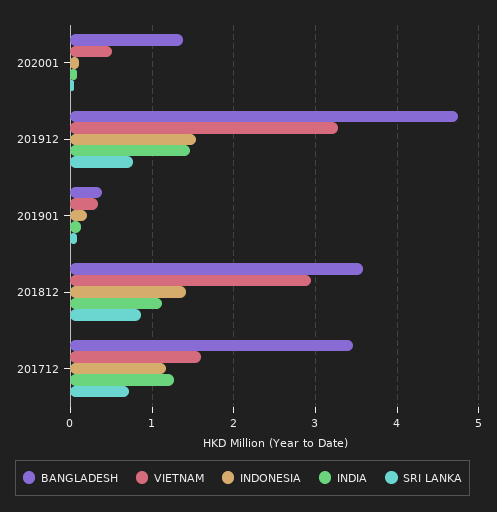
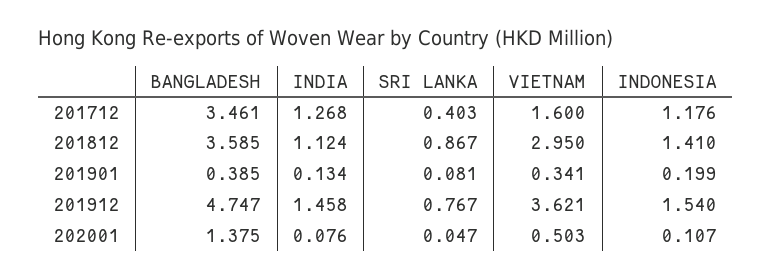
VIETNAM, 201912: 3.3 -> 3.621
SRI LANKA, 201712: 0.7 -> 0.403

